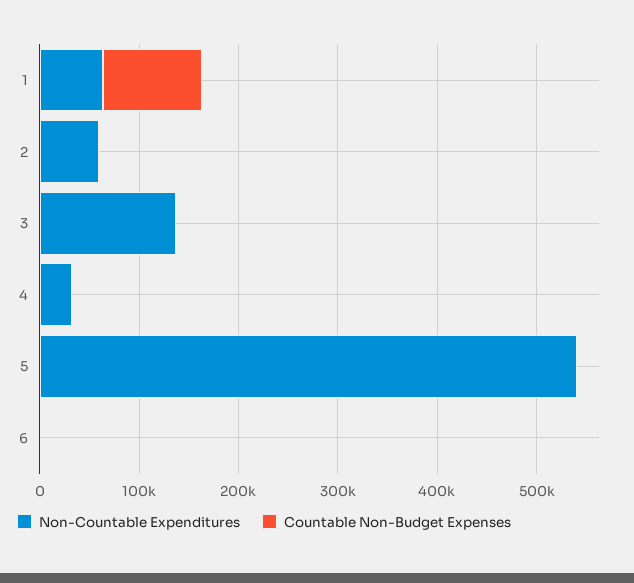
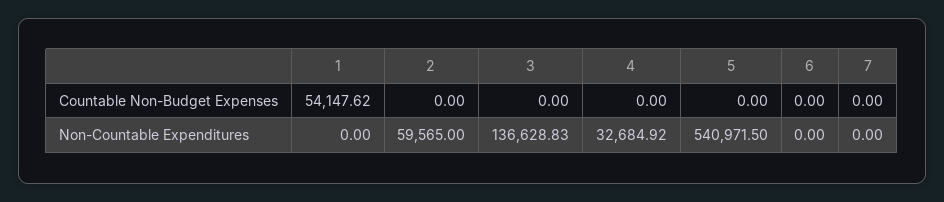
Non-Countable Expenditures, 1: 60000 -> 0
Countable Non-Budget Expenses, 1: 100000 -> 54147.62
Countable Non-Budget Expenses, 7: none -> 0
Non-Countable Expenditures, 7: none -> 0

